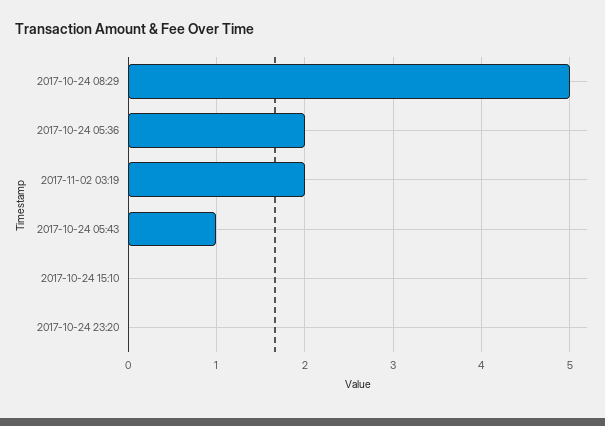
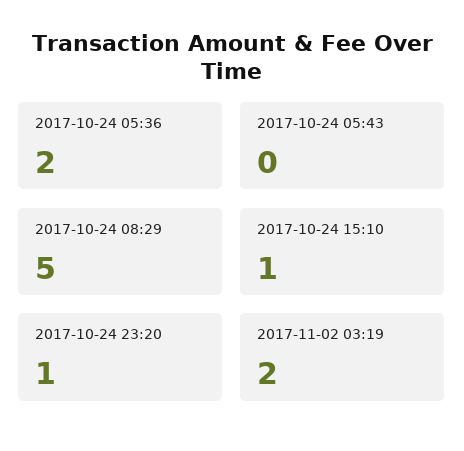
2017-10-24 05:43: 1 -> 0
2017-10-24 15:10: 0 -> 1
2017-10-24 23:20: 0 -> 1

